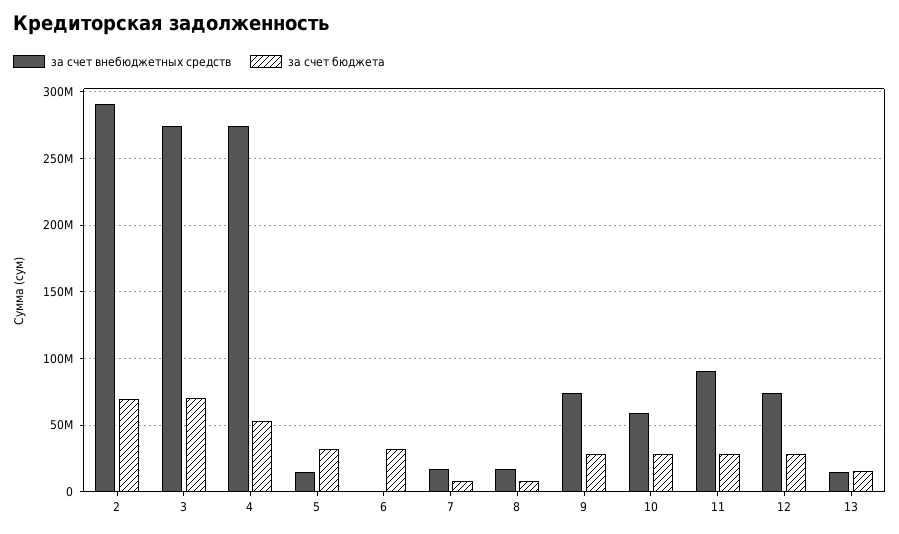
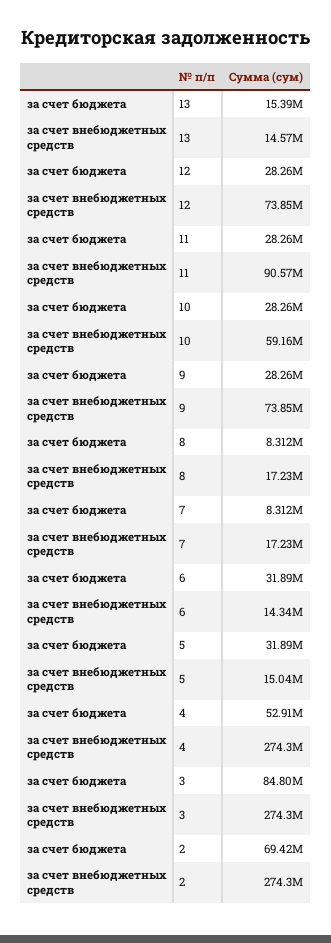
за счет внебюджетных средств, 2: 290000000 -> 274300000
за счет бюджета, 3: 70000000 -> 84800000
за счет внебюджетных средств, 6: 0 -> 14340000

